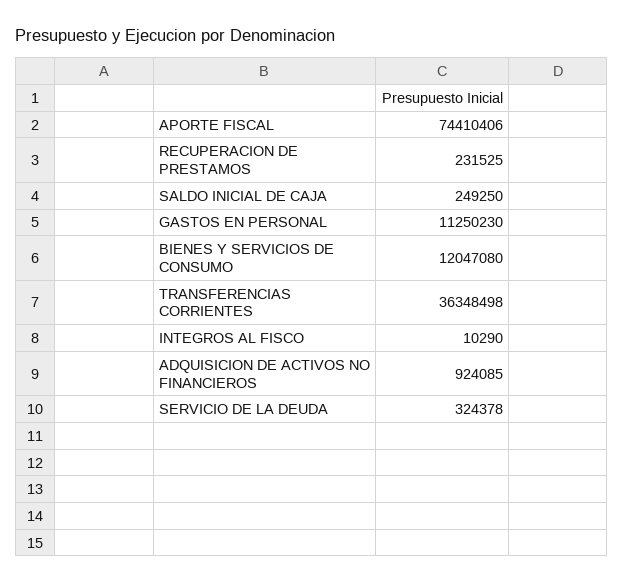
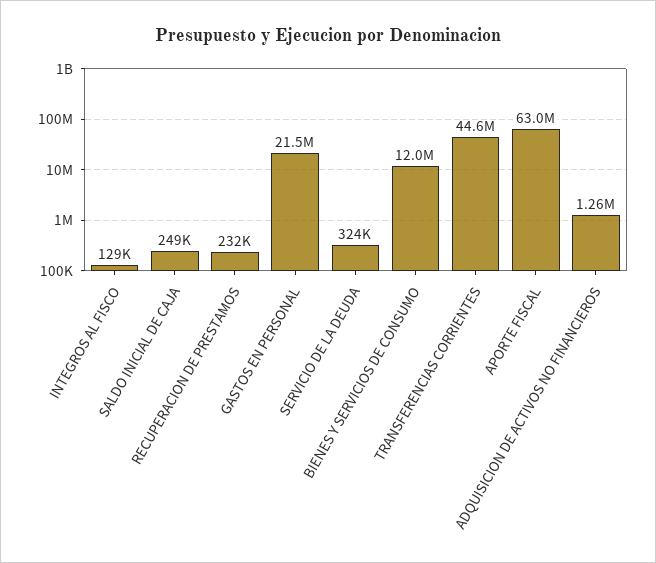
APORTE FISCAL: 74410406 -> 63000000
GASTOS EN PERSONAL: 11250230 -> 21500000
TRANSFERENCIAS CORRIENTES: 36348498 -> 44600000
INTEGROS AL FISCO: 10290 -> 129000
ADQUISICION DE ACTIVOS NO FINANCIEROS: 924085 -> 1260000

